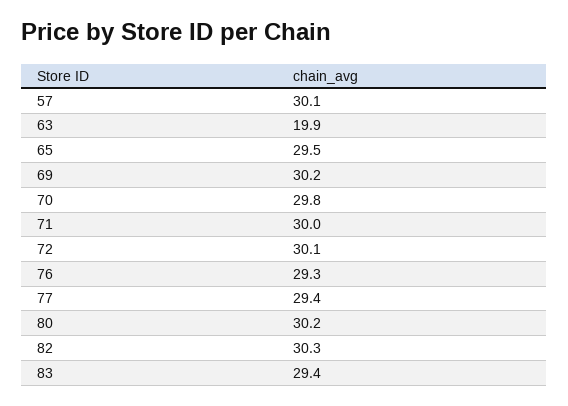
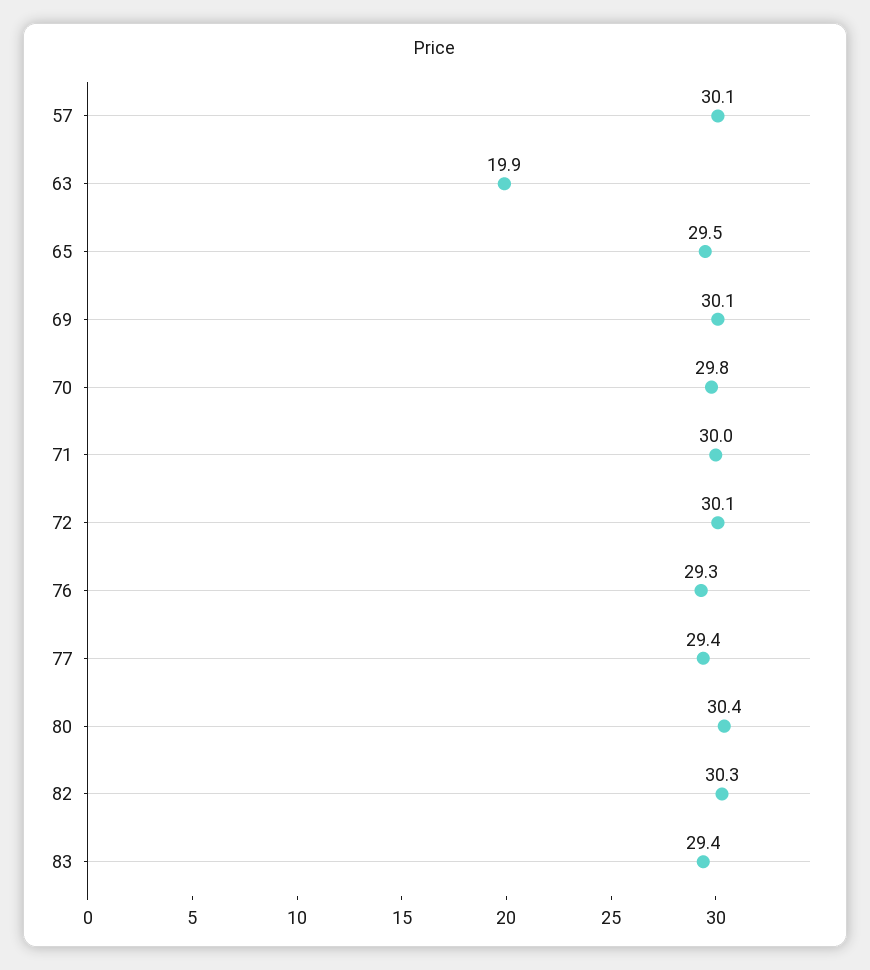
69: 30.2 -> 30.1
80: 30.2 -> 30.4

